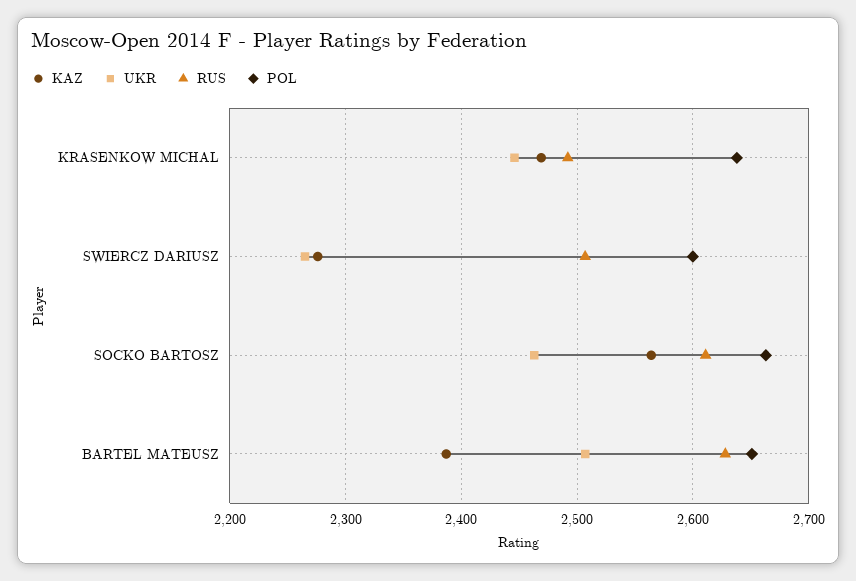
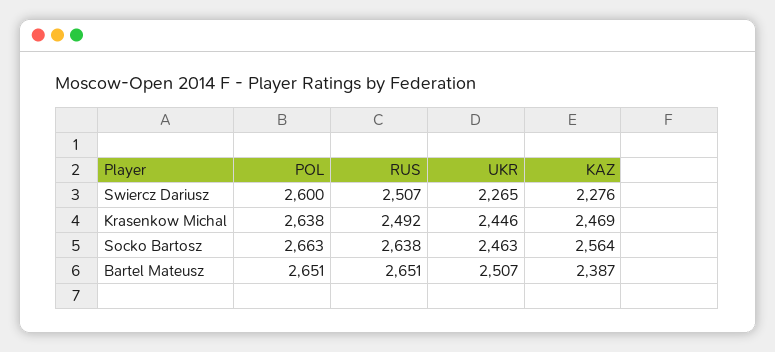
RUS, SOCKO BARTOSZ: 2610 -> 2638
RUS, BARTEL MATEUSZ: 2630 -> 2651

